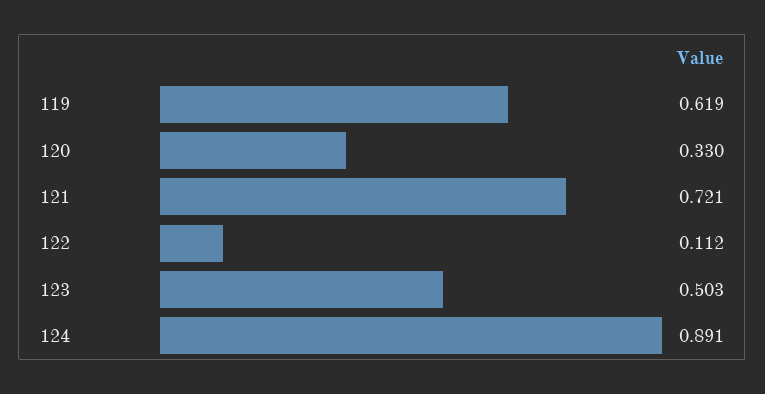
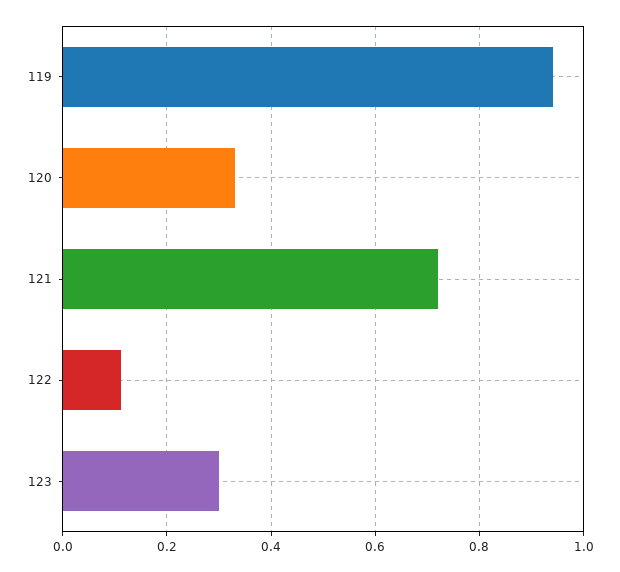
119: 0.619 -> 0.94
123: 0.503 -> 0.3
124: 0.891 -> none

